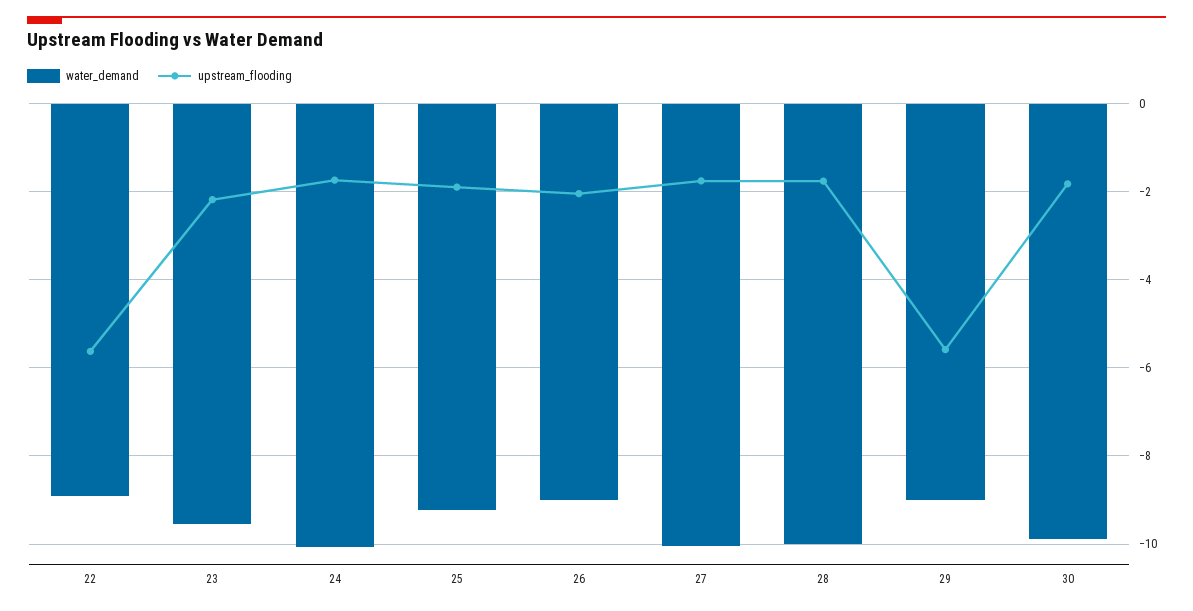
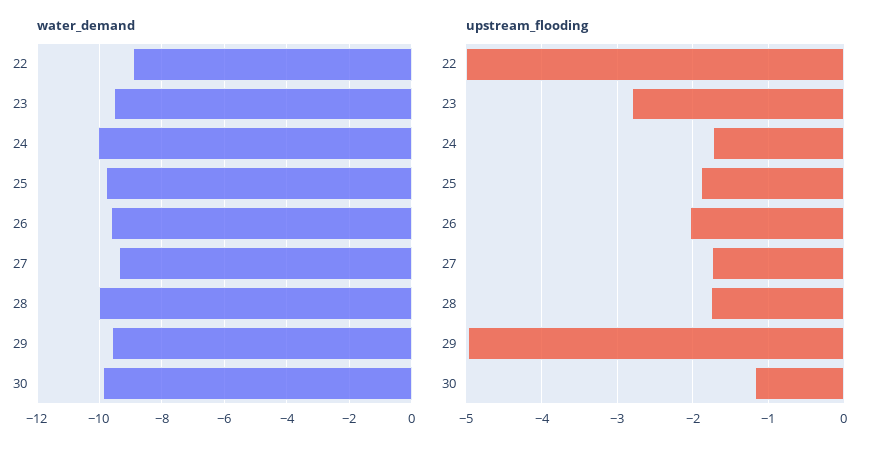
upstream_flooding, 22: -5.6 -> -5
upstream_flooding, 23: -2.2 -> -2.8
water_demand, 25: -9.2 -> -9.8
water_demand, 26: -9 -> -9.6
water_demand, 27: -10 -> -9.4
water_demand, 29: -9 -> -9.6
upstream_flooding, 29: -5.6 -> -5
upstream_flooding, 30: -1.8 -> -1.2

